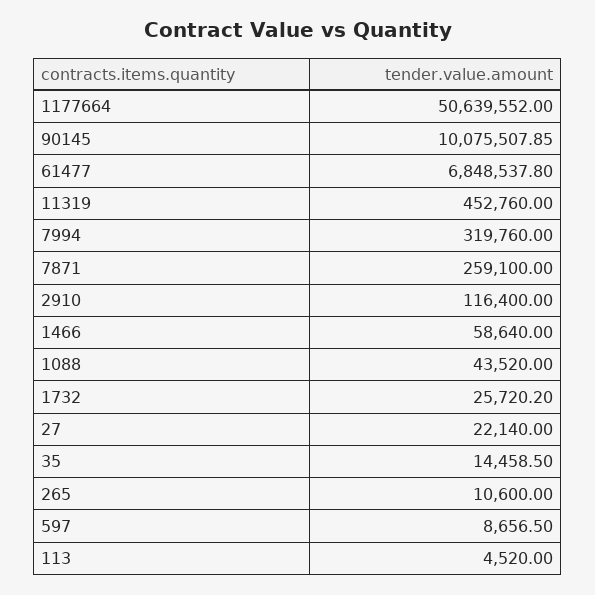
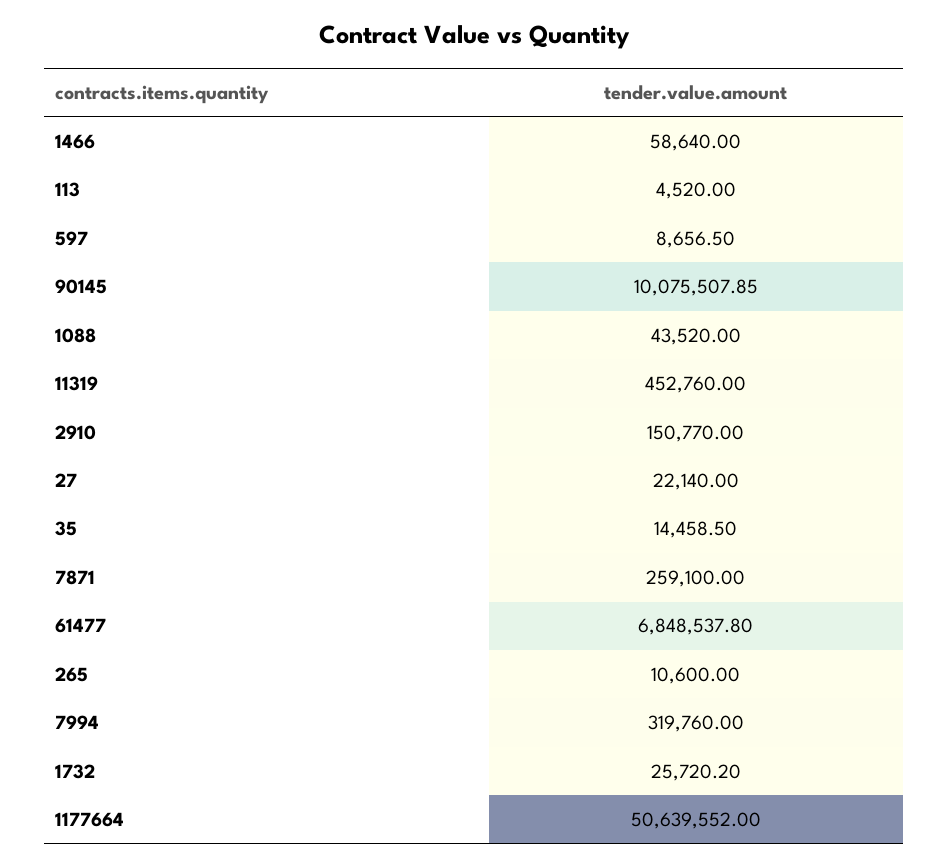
2910: 116400 -> 150770

